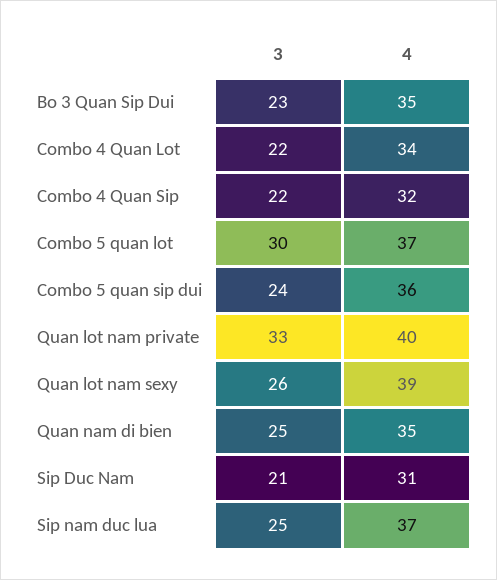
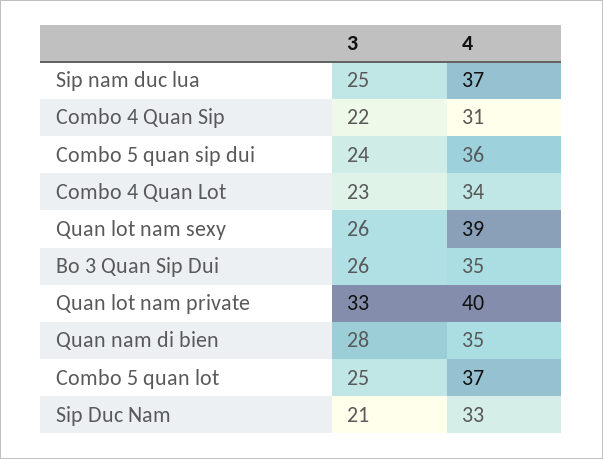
3, Bo 3 Quan Sip Dui: 23 -> 26
3, Combo 4 Quan Lot: 22 -> 23
4, Combo 4 Quan Sip: 32 -> 31
3, Combo 5 quan lot: 30 -> 25
3, Quan nam di bien: 25 -> 28
4, Sip Duc Nam: 31 -> 33

